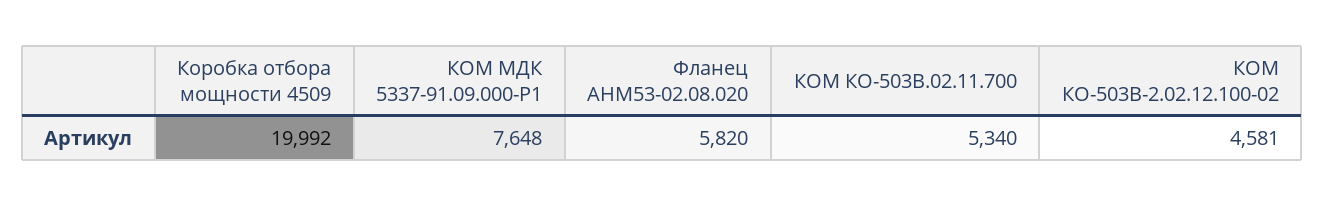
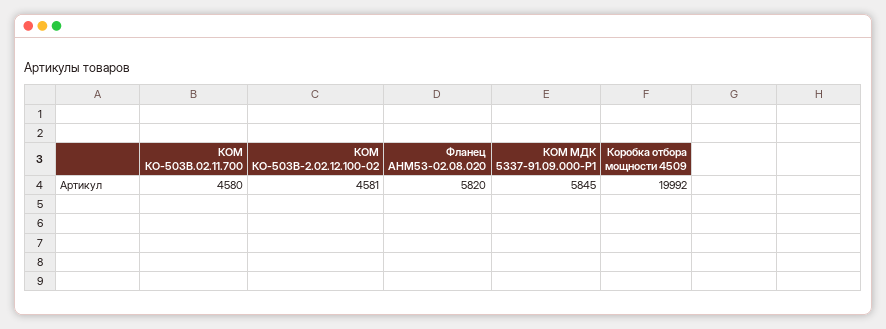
КОМ МДК 5337-91.09.000-Р1: 7648 -> 5845
КОМ КО-503В.02.11.700: 5340 -> 4580

